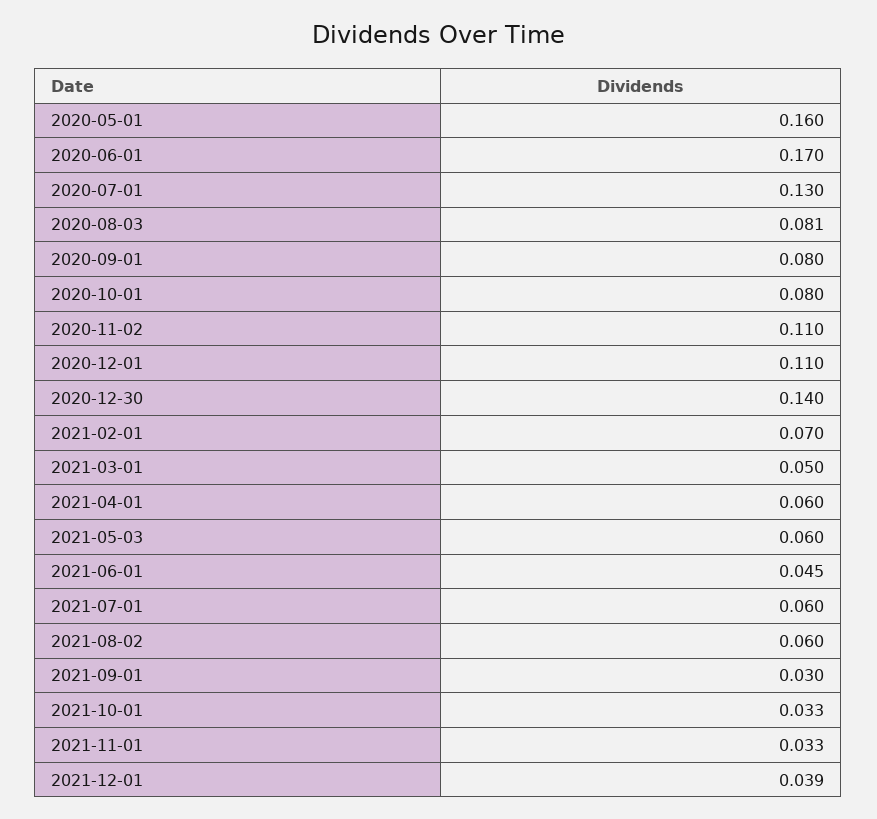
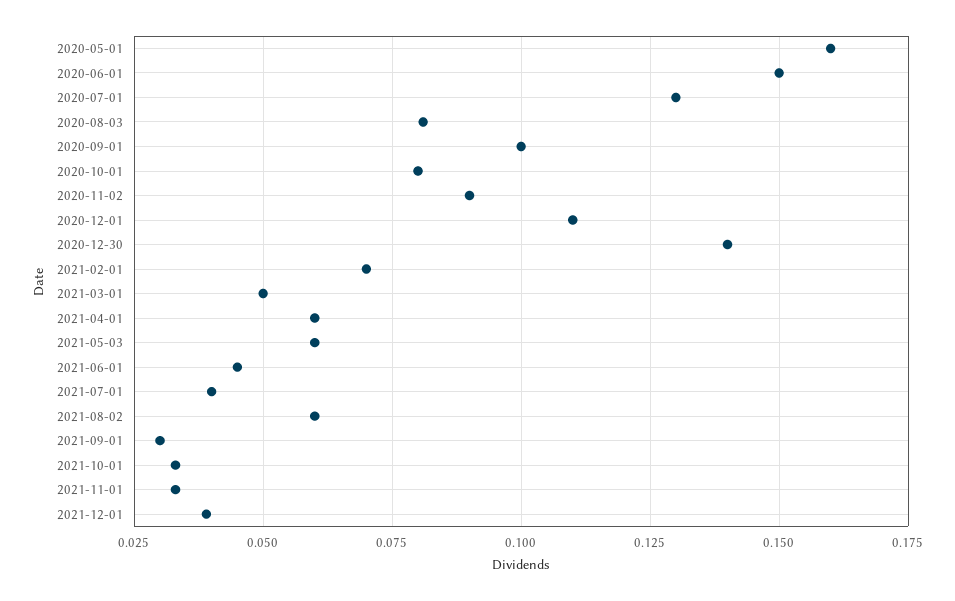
2020-06-01: 0.17 -> 0.15
2020-09-01: 0.08 -> 0.1
2020-11-02: 0.11 -> 0.09
2021-07-01: 0.06 -> 0.04

